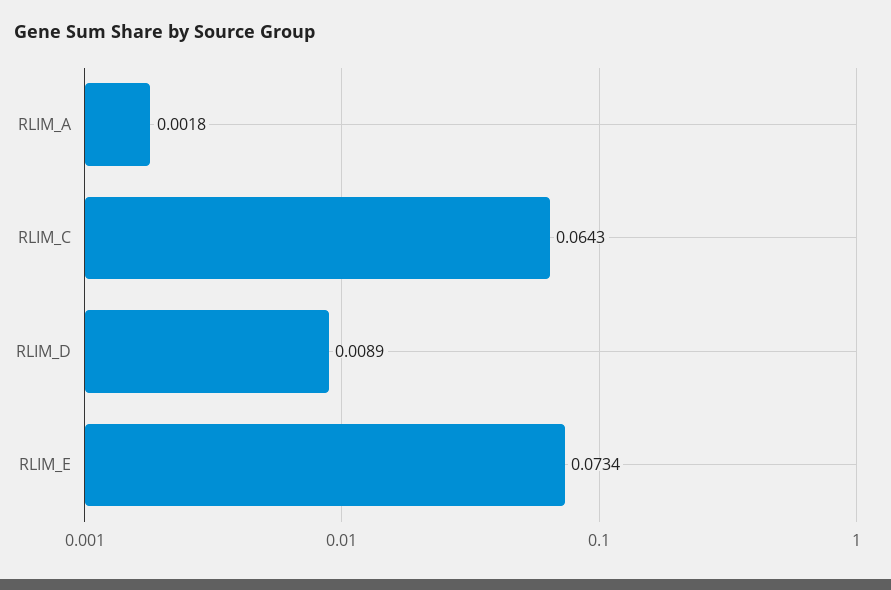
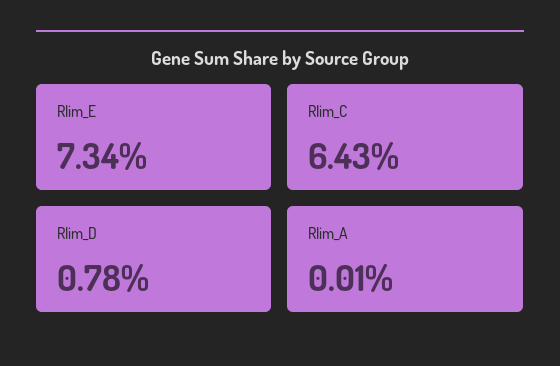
RLIM_A: 0.0018 -> 0.0001
RLIM_D: 0.0089 -> 0.0078

